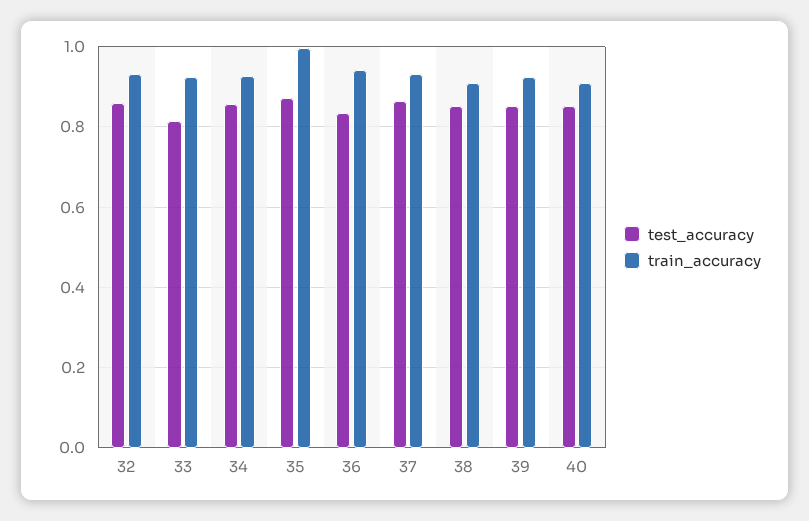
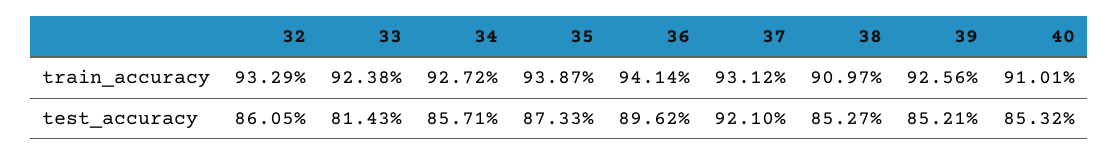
train_accuracy, 35: 1 -> 0.9387
test_accuracy, 36: 0.84 -> 0.8962
test_accuracy, 37: 0.86 -> 0.921

